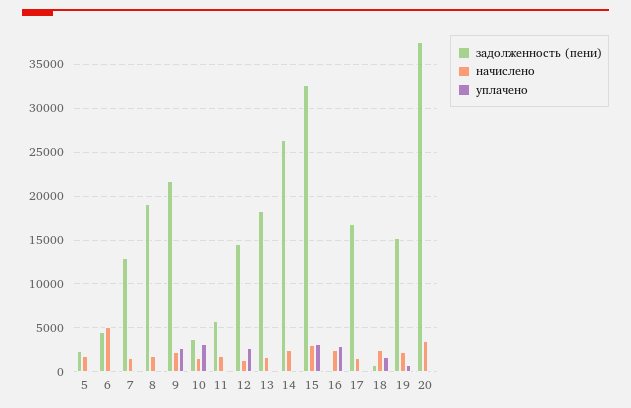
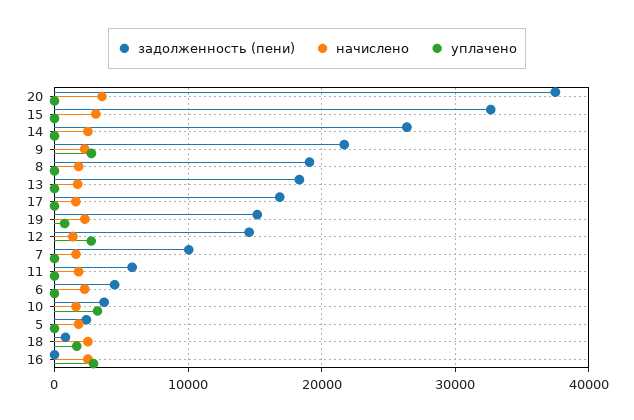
начислено, 6: 5000 -> 2000
задолженность (пени), 7: 13000 -> 10000
уплачено, 15: 3000 -> 0

